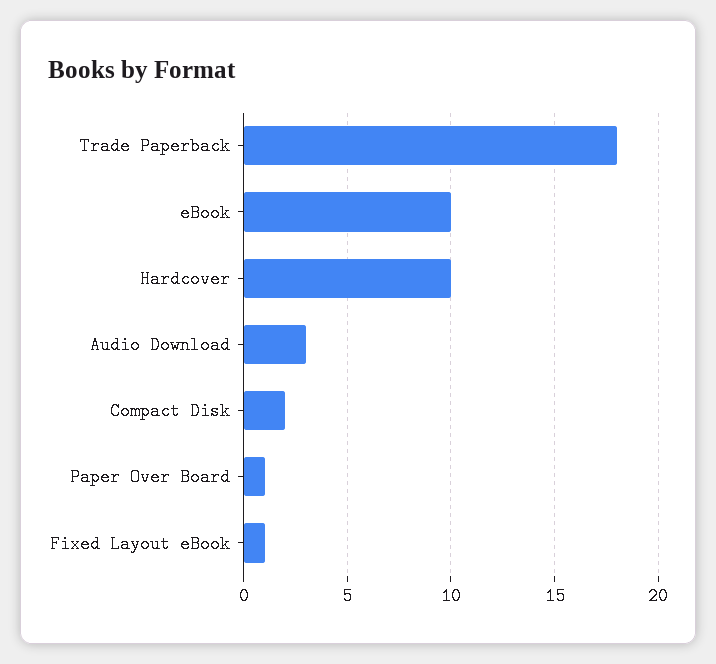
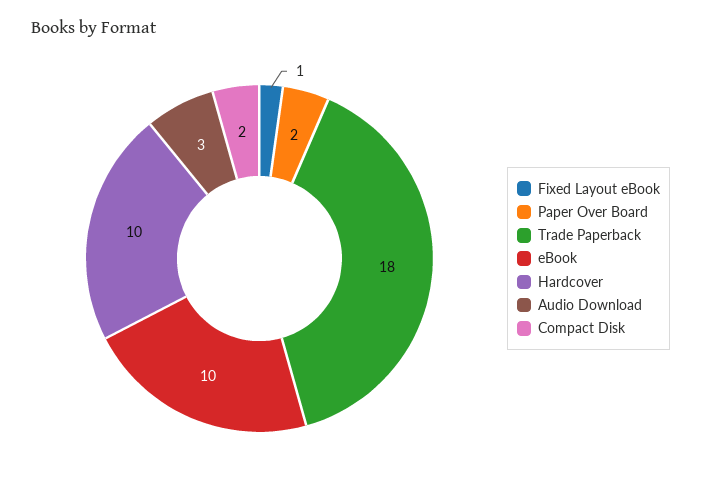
Paper Over Board: 1 -> 2

